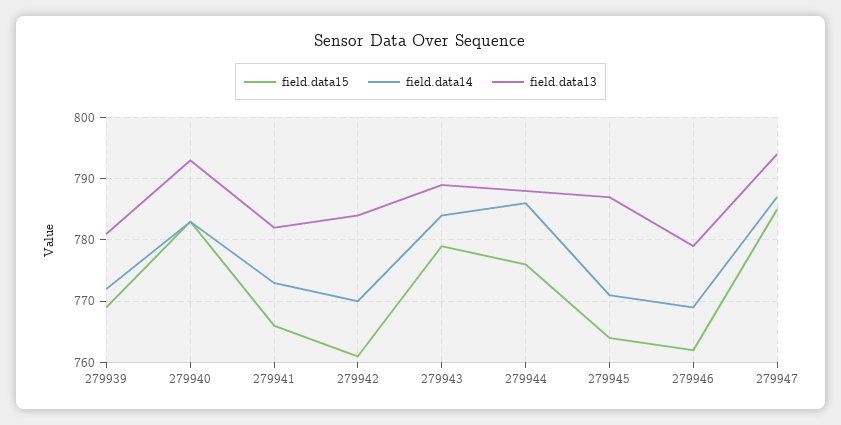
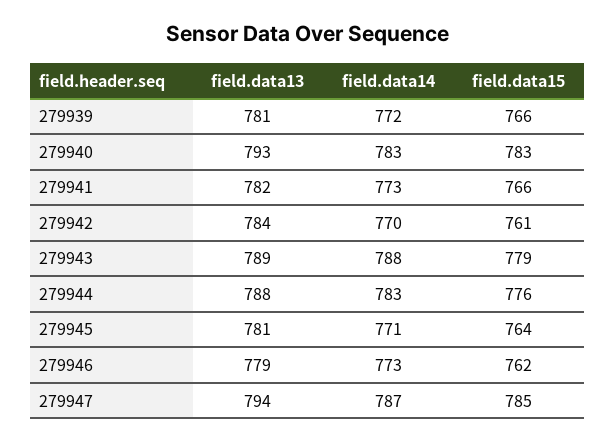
field.data15, 279939: 769 -> 766
field.data14, 279943: 784 -> 788
field.data14, 279944: 786 -> 783
field.data13, 279945: 787 -> 781
field.data14, 279946: 769 -> 773

